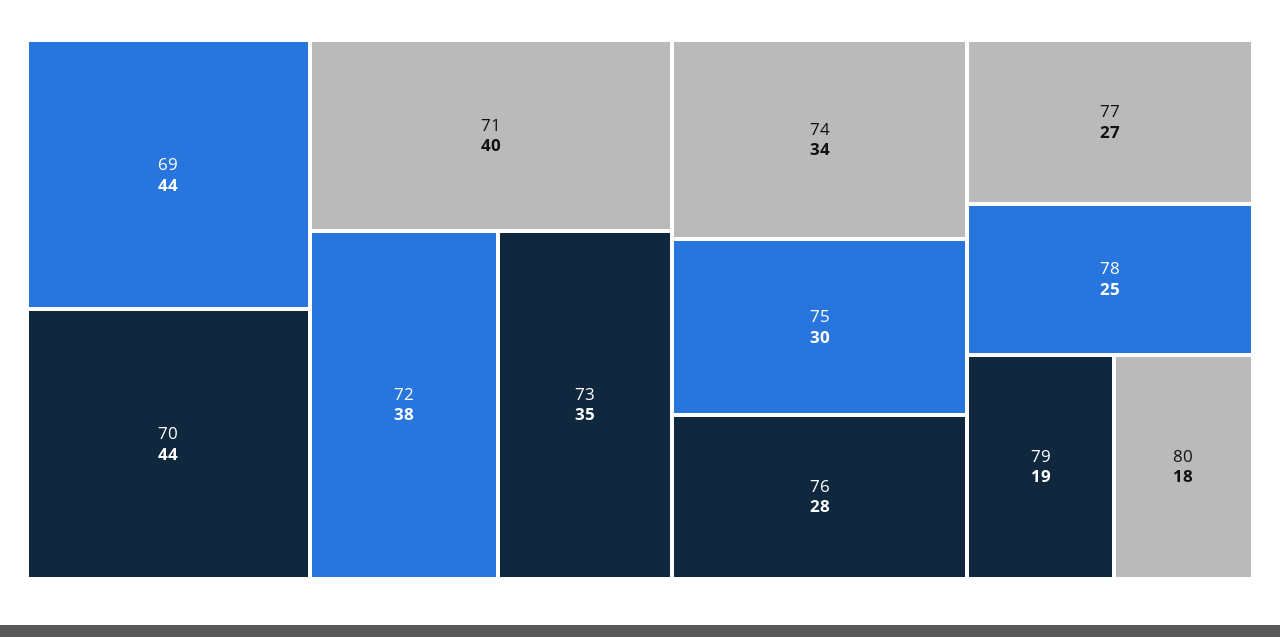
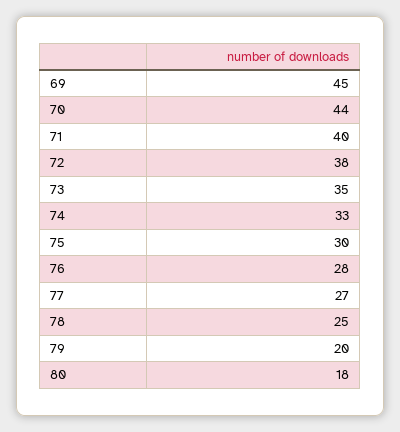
69: 44 -> 45
74: 34 -> 33
79: 19 -> 20

